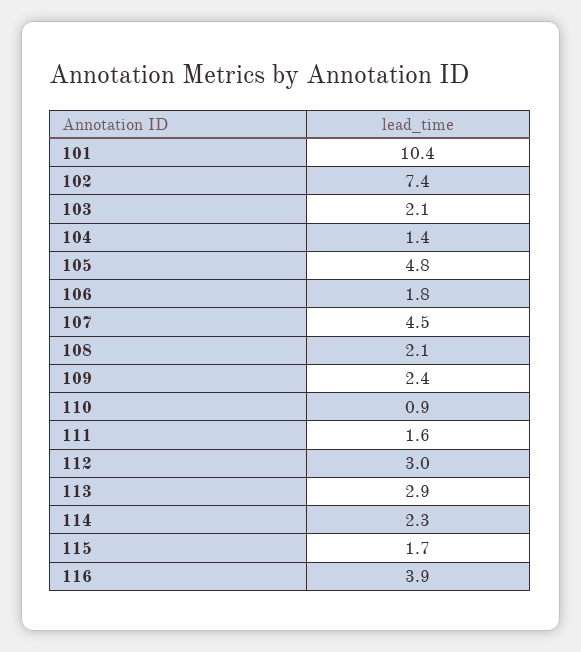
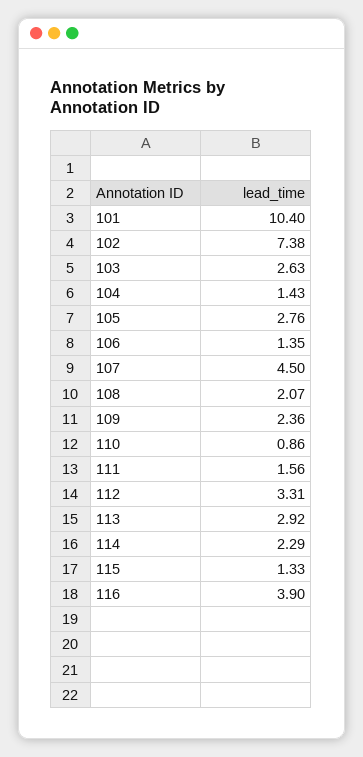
103: 2.1 -> 2.63
105: 4.8 -> 2.76
106: 1.8 -> 1.35
112: 3 -> 3.31
115: 1.7 -> 1.33

